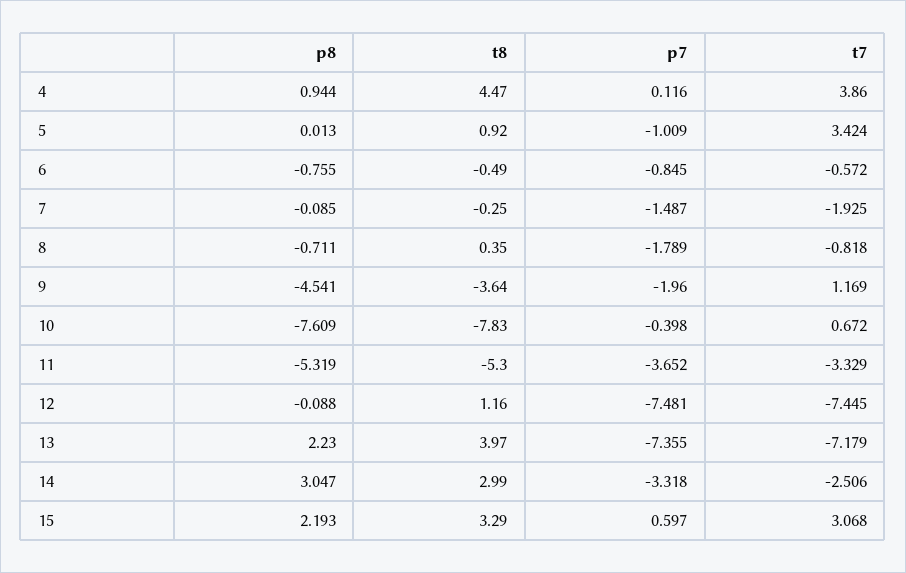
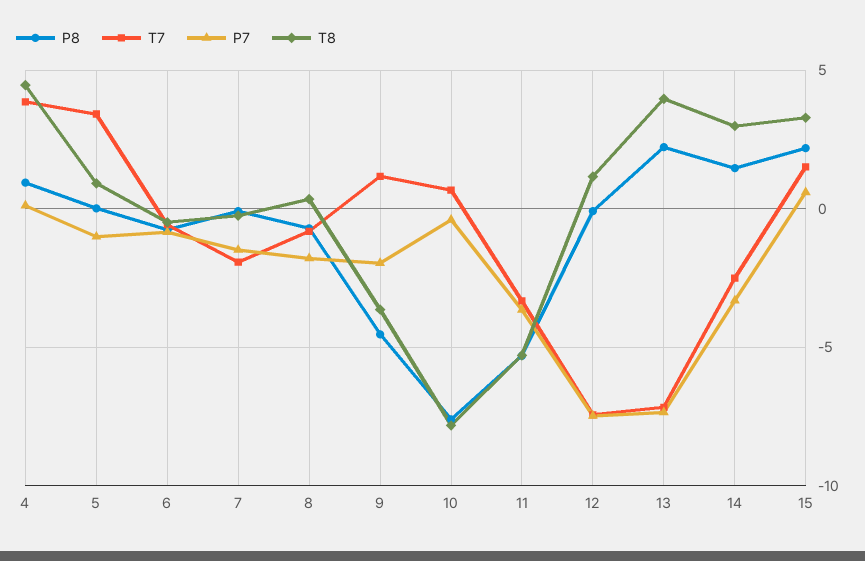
p8, 14: 3.047 -> 1.5
t7, 15: 3.068 -> 1.5

